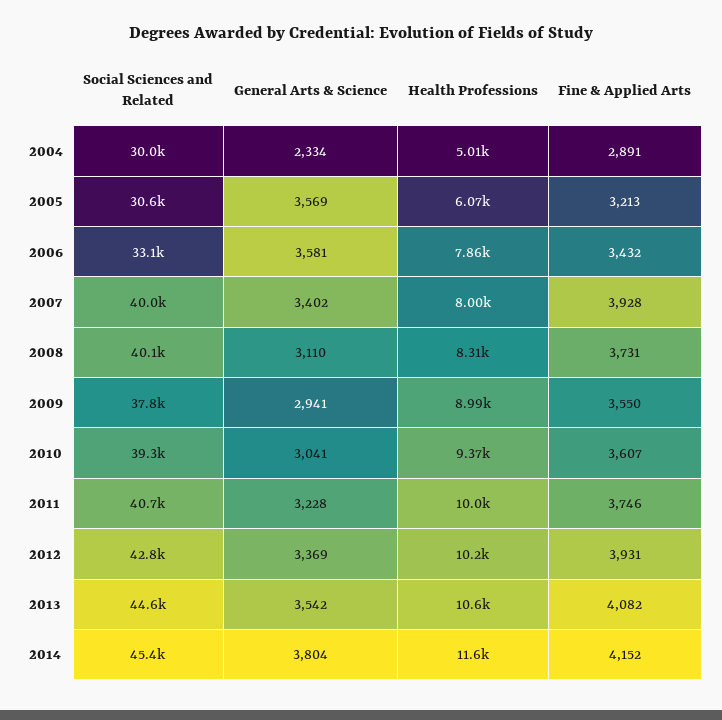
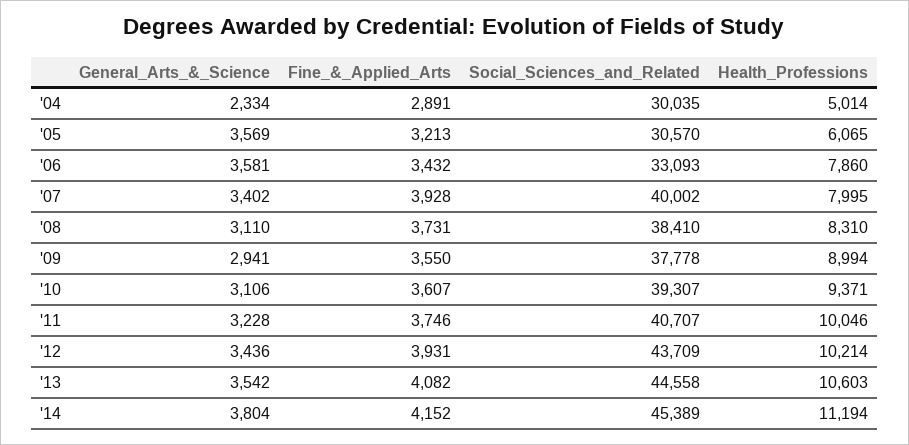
Social Sciences and Related, 2008: 40100 -> 38410
General Arts & Science, 2010: 3041 -> 3106
Social Sciences and Related, 2012: 42800 -> 43709
General Arts & Science, 2012: 3369 -> 3436
Health Professions, 2014: 11600 -> 11194

